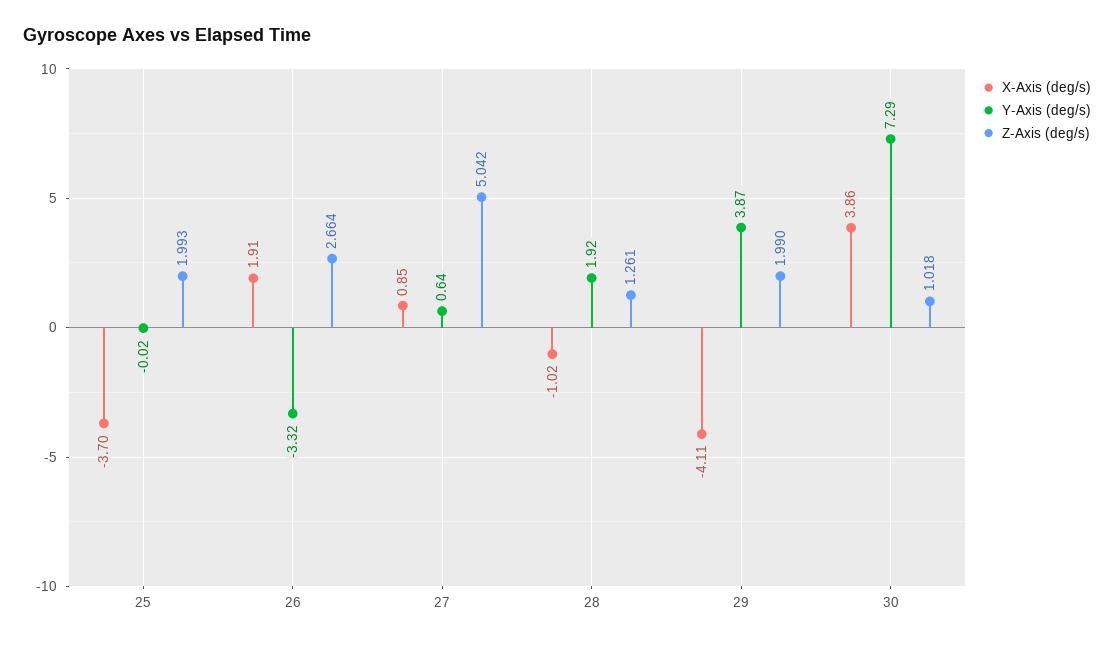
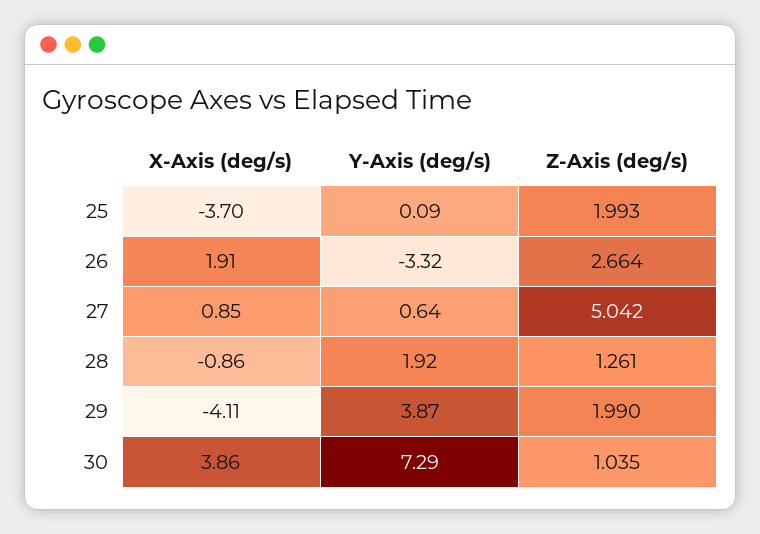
Y-Axis (deg/s), 25: -0.02 -> 0.09
X-Axis (deg/s), 28: -1.02 -> -0.86
Z-Axis (deg/s), 30: 1.018 -> 1.035

